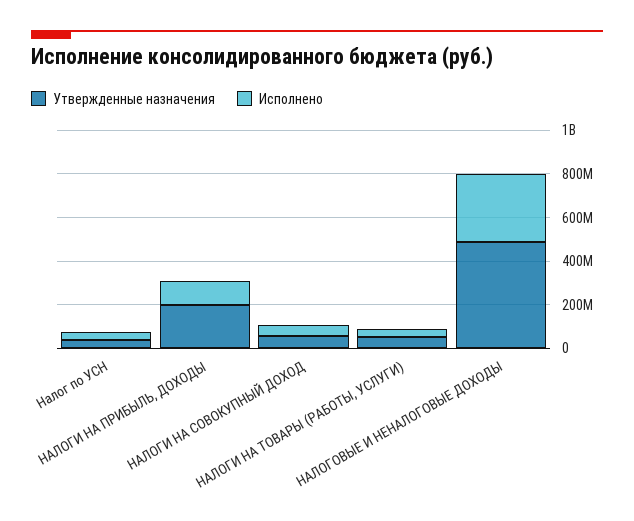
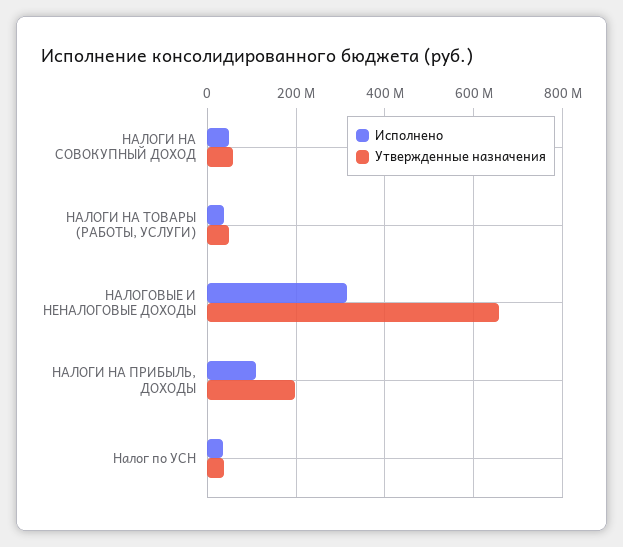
Утвержденные назначения, НАЛОГОВЫЕ И НЕНАЛОГОВЫЕ ДОХОДЫ: 500000000 -> 660000000

